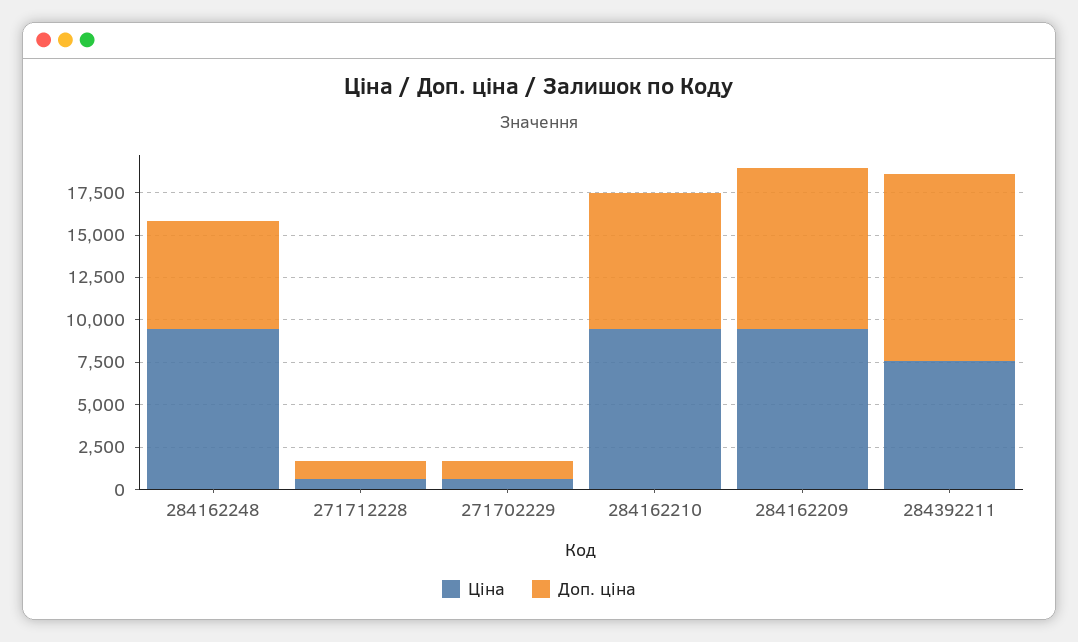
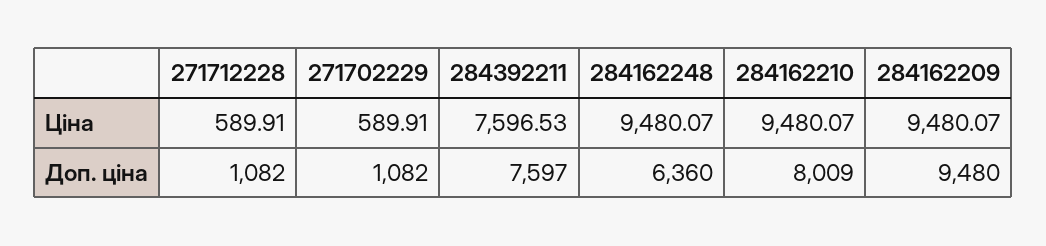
Доп. ціна, 284392211: 11000 -> 7597

